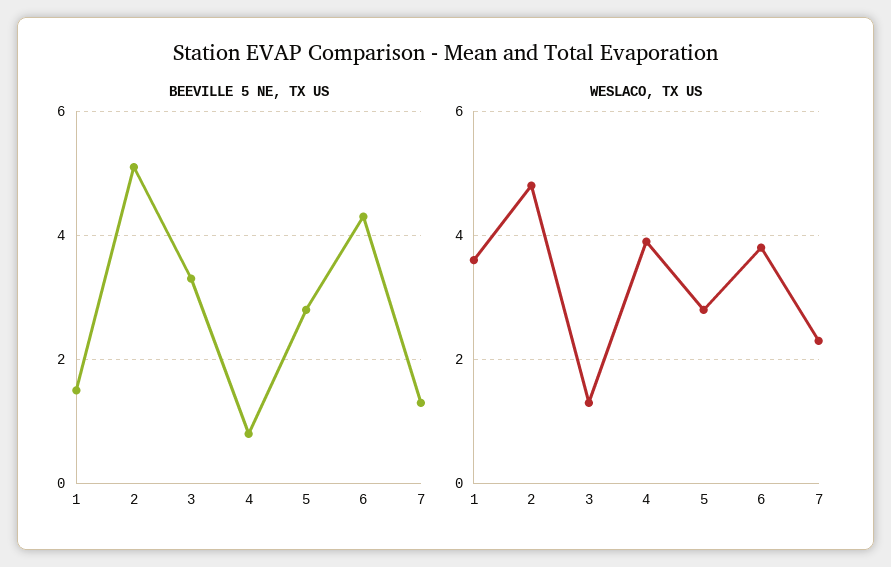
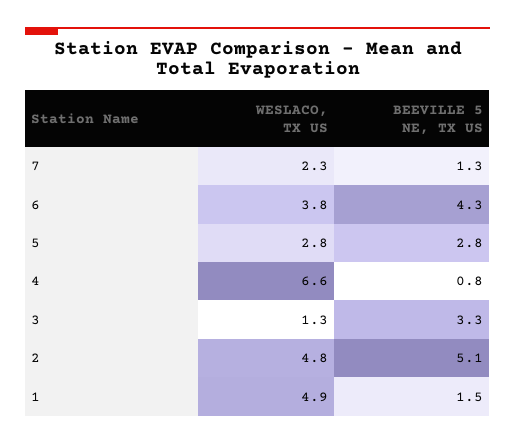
WESLACO, TX US, 1: 3.5 -> 4.9
WESLACO, TX US, 4: 4 -> 6.6

